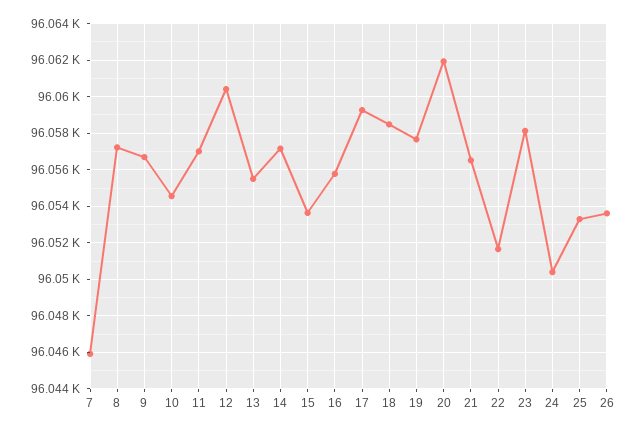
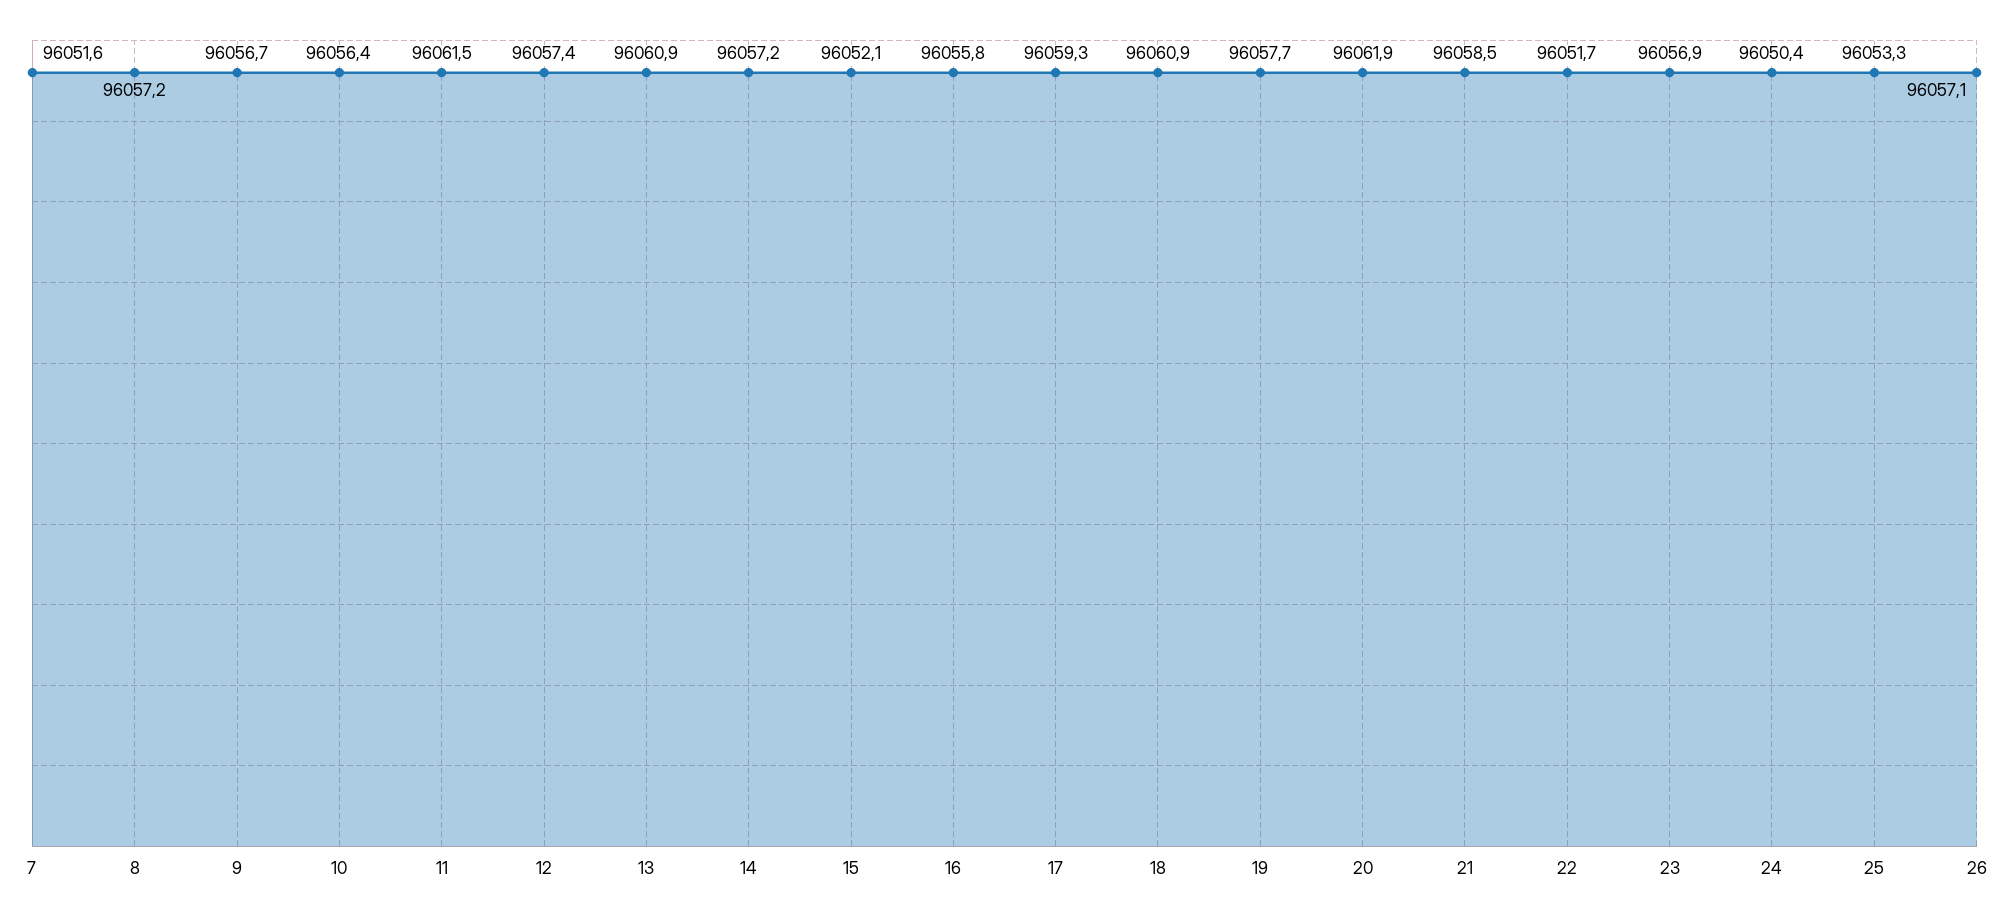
7: 96046 -> 96051.6
10: 96054.5 -> 96056.4
11: 96057 -> 96061.5
12: 96060.5 -> 96057.4
13: 96055.5 -> 96060.9
15: 96053.5 -> 96052.1
18: 96058.5 -> 96060.9
21: 96056.5 -> 96058.5
23: 96058 -> 96056.9
26: 96053.5 -> 96057.1

